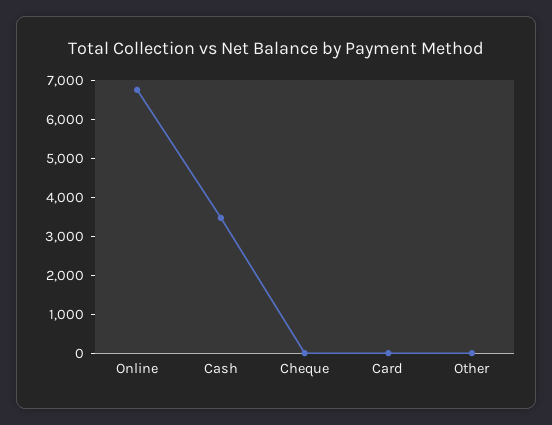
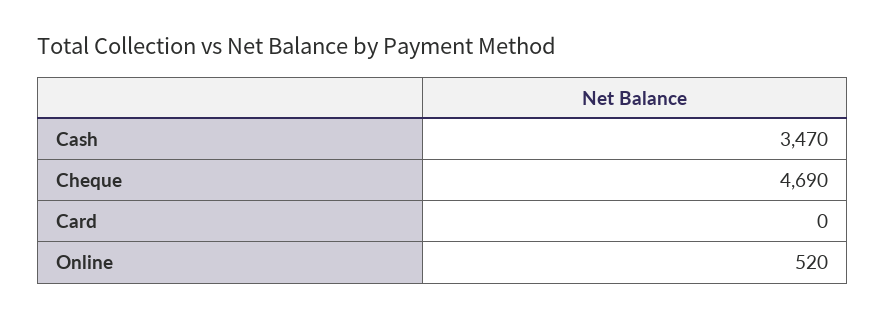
Online: 6750 -> 520
Cheque: 0 -> 4690
Other: 0 -> none

